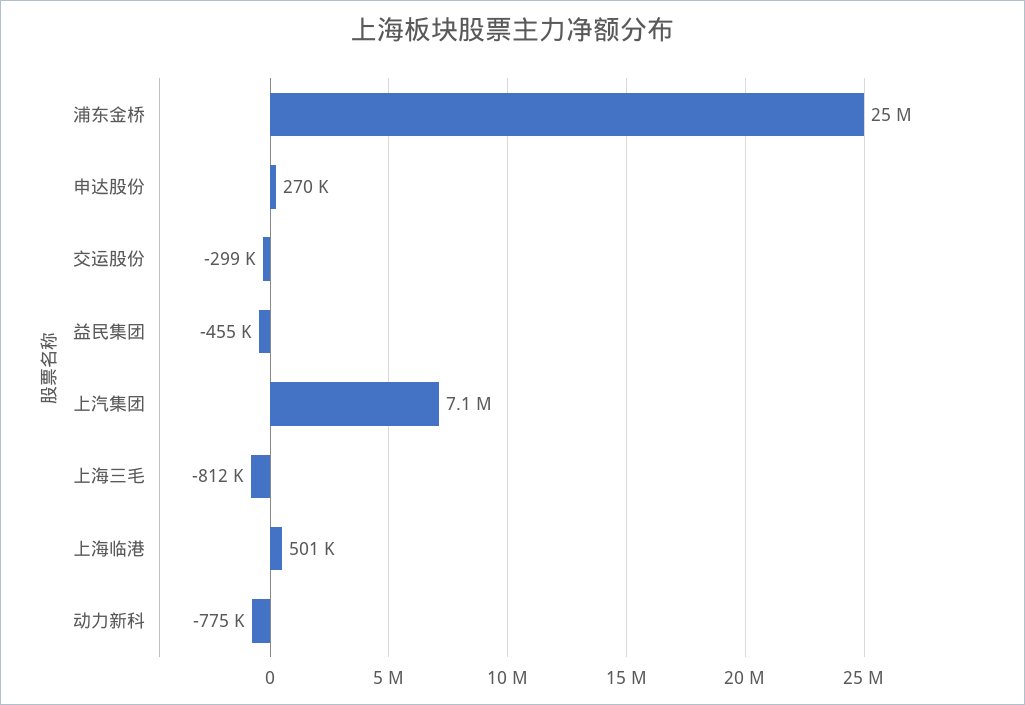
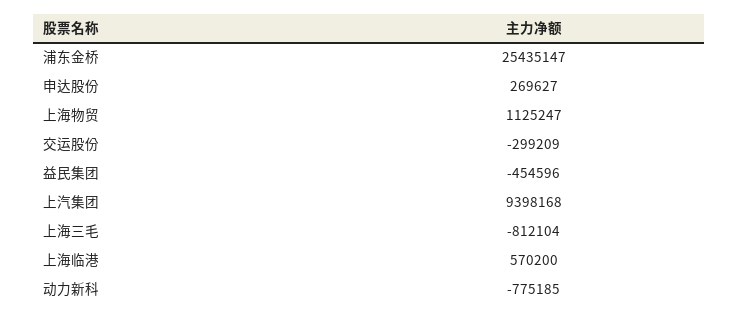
上汽集团: 7100000 -> 9398168
上海临港: 501000 -> 570200
上海物贸: none -> 1125247

